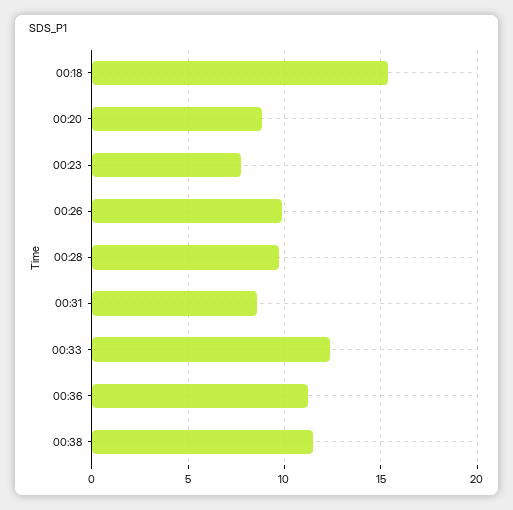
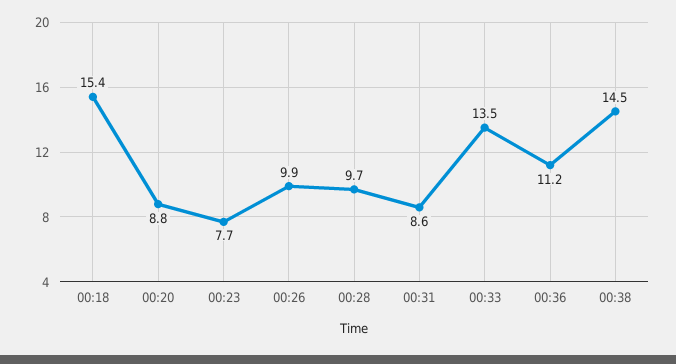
00:33: 12.5 -> 13.5
00:38: 11.5 -> 14.5

